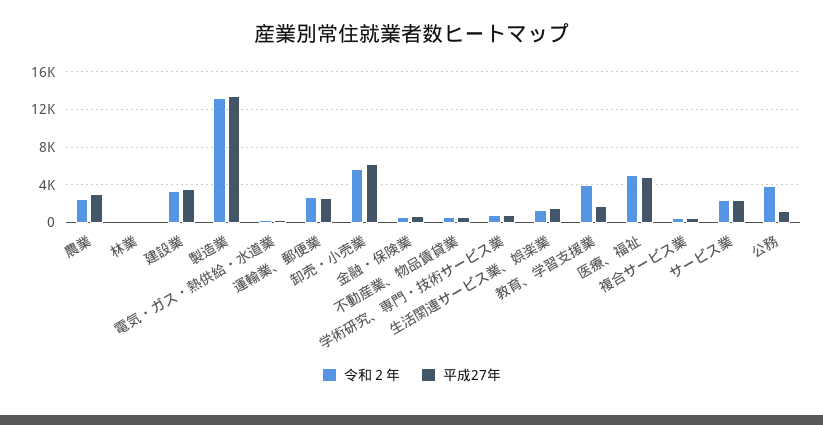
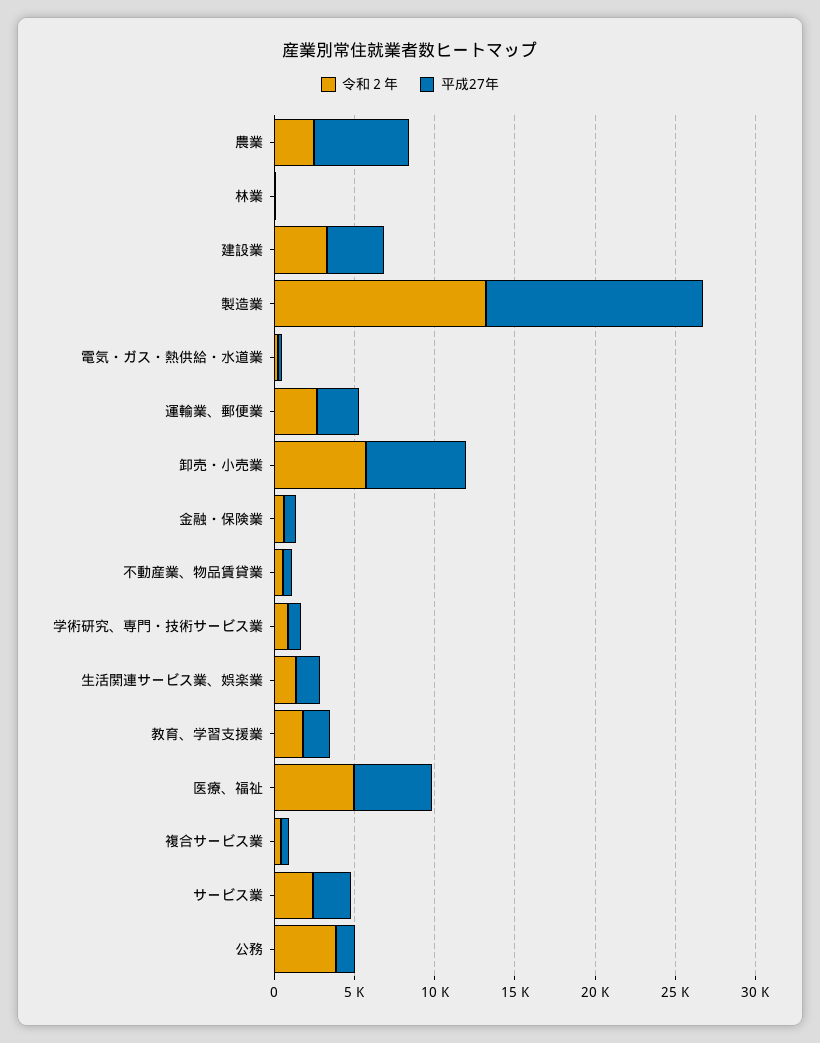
平成27年, 農業: 3000 -> 6000
令和２年, 教育、学習支援業: 4000 -> 2000

